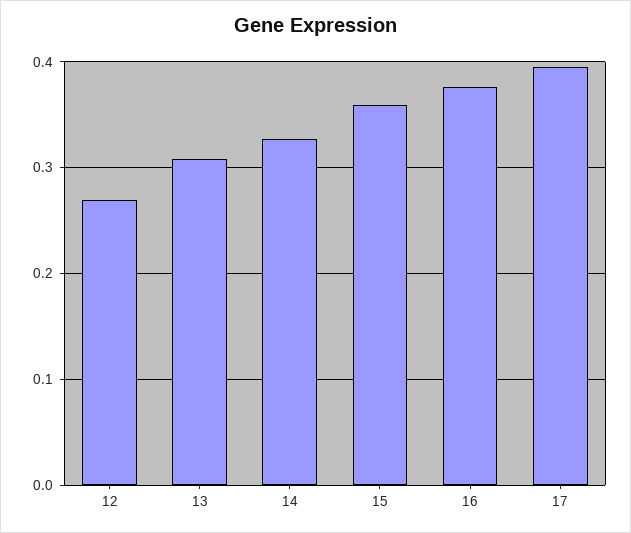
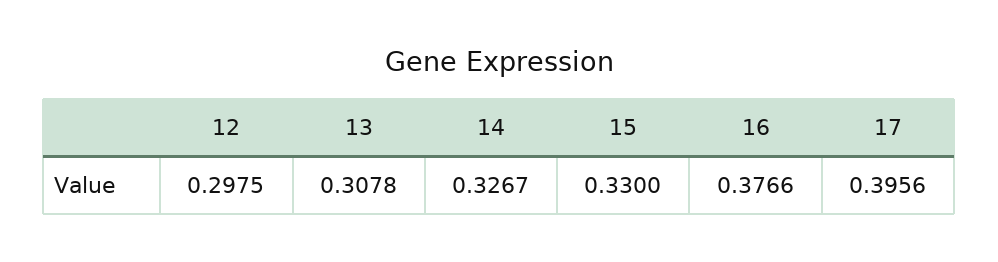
12: 0.27 -> 0.2975
15: 0.36 -> 0.33

